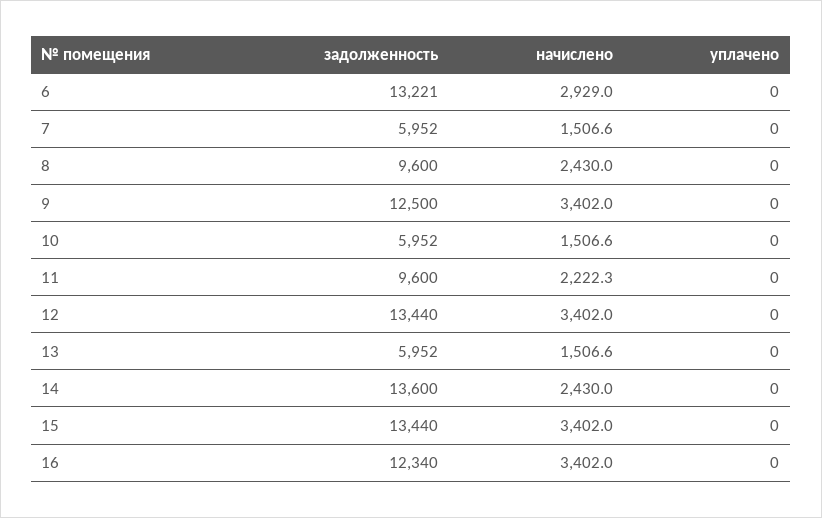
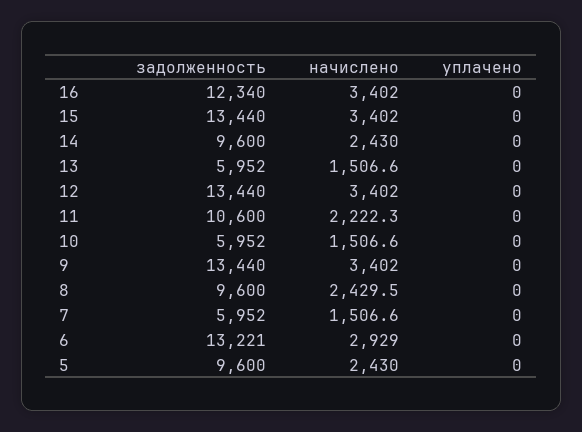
начислено, 8: 2430 -> 2429.5
задолженность, 9: 12500 -> 13440
задолженность, 11: 9600 -> 10600
задолженность, 14: 13600 -> 9600
задолженность, 5: none -> 9600
начислено, 5: none -> 2430
уплачено, 5: none -> 0

